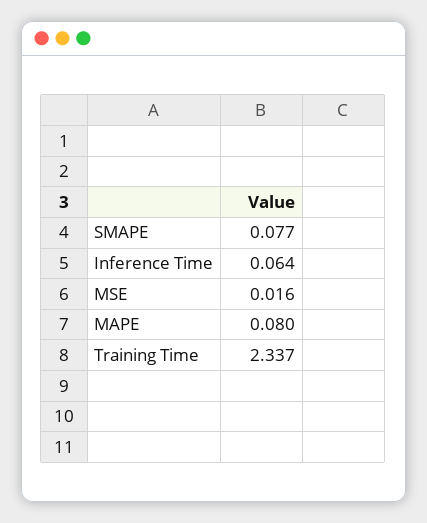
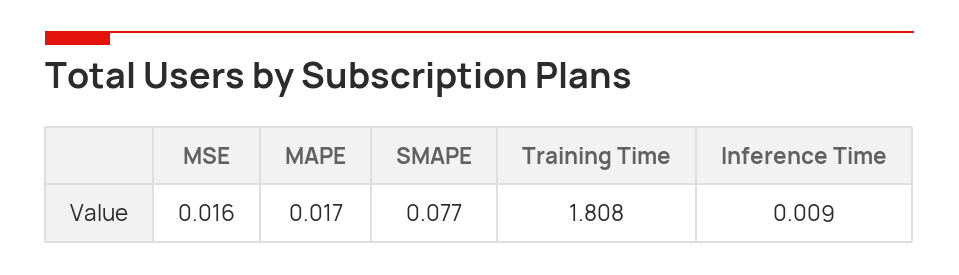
Inference Time: 0.064 -> 0.009
MAPE: 0.08 -> 0.017
Training Time: 2.337 -> 1.808

